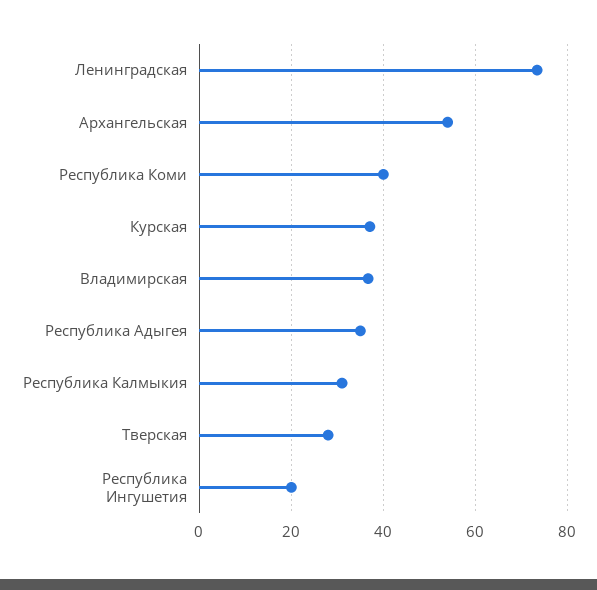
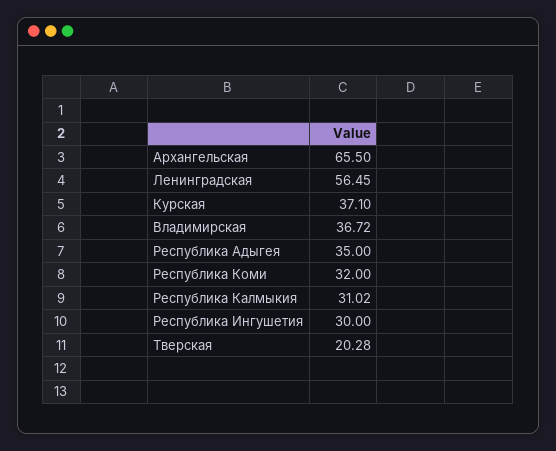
Ленинградская: 74 -> 56.45
Архангельская: 54 -> 65.5
Республика Коми: 40 -> 32
Тверская: 28 -> 20.28
Республика Ингушетия: 20 -> 30

